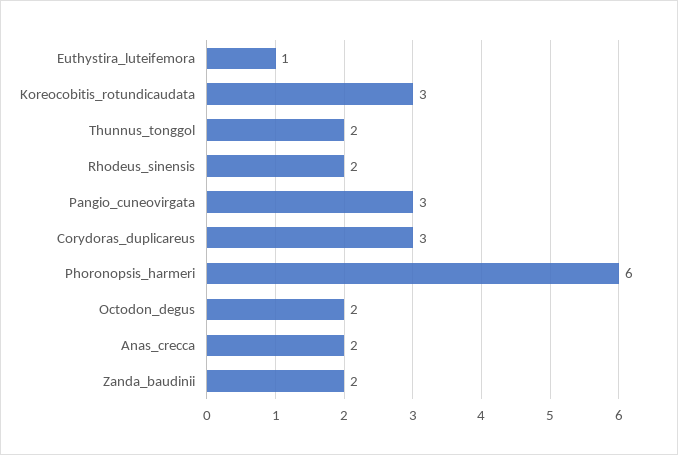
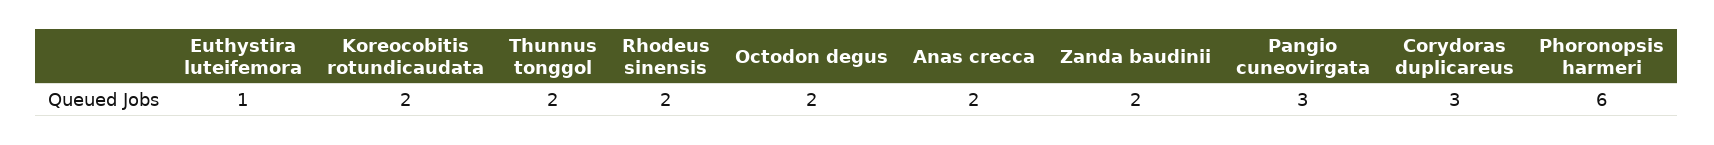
Koreocobitis_rotundicaudata: 3 -> 2

